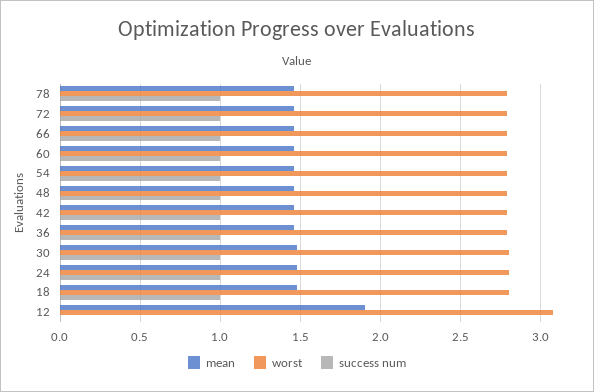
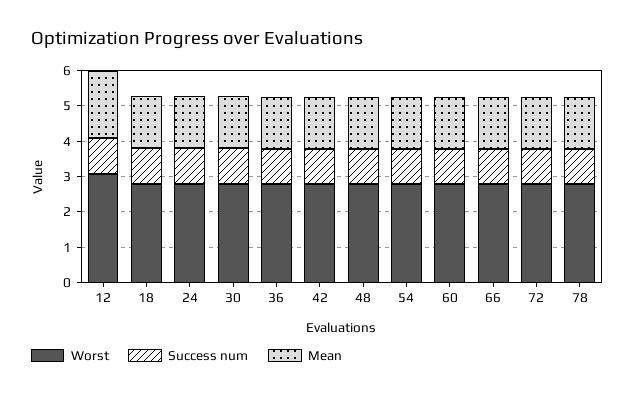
success num, 12: 0 -> 1

